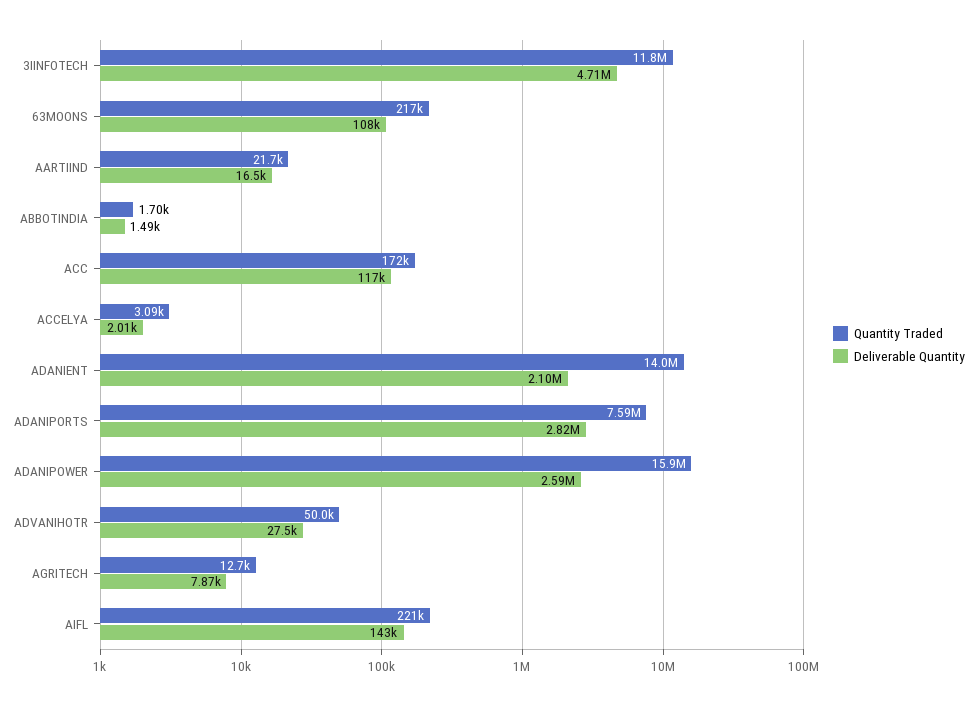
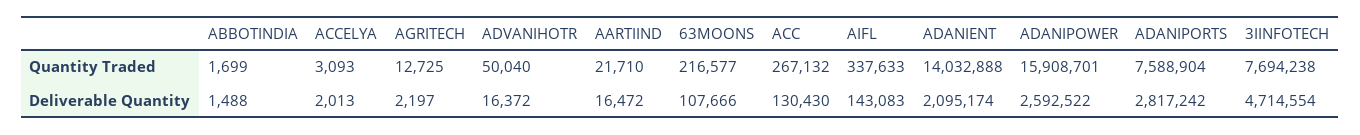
Quantity Traded, 3IINFOTECH: 11800000 -> 7694238
Quantity Traded, ACC: 172000 -> 267132
Deliverable Quantity, ACC: 117000 -> 130430
Deliverable Quantity, ADVANIHOTR: 27500 -> 16372
Deliverable Quantity, AGRITECH: 7870 -> 2197
Quantity Traded, AIFL: 221000 -> 337633

